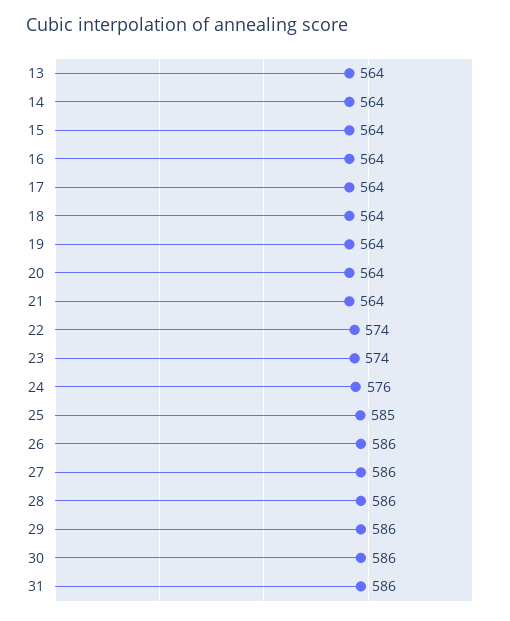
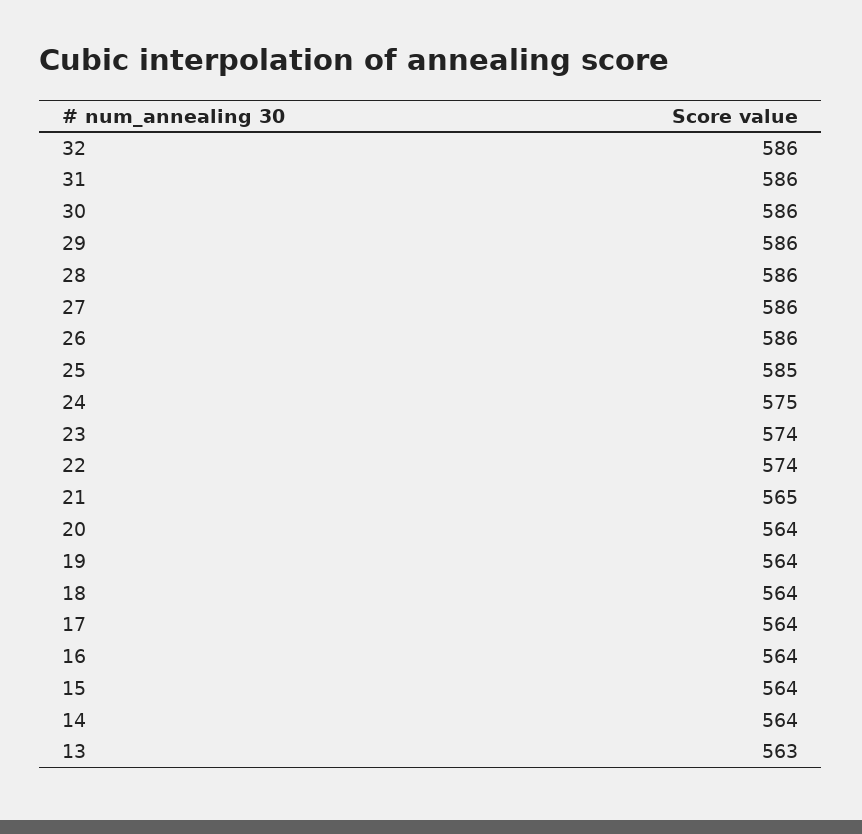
13: 564 -> 563
21: 564 -> 565
24: 576 -> 575
32: none -> 586

